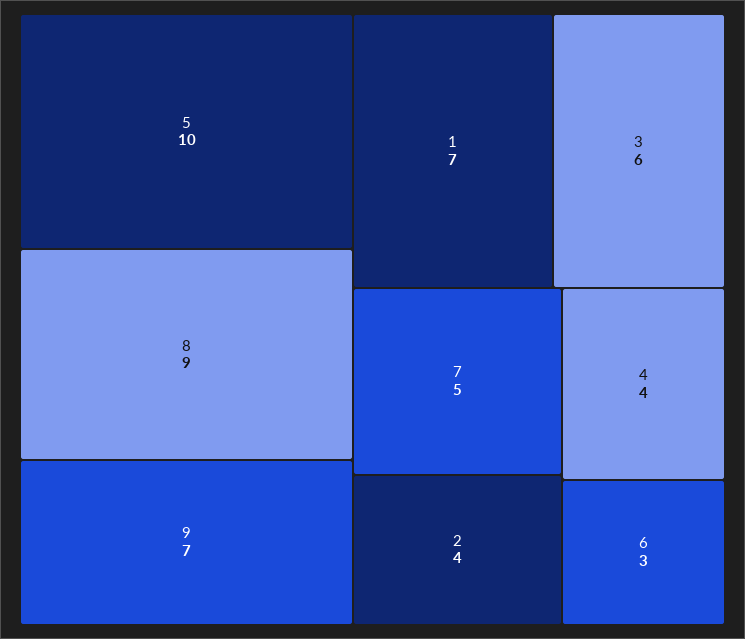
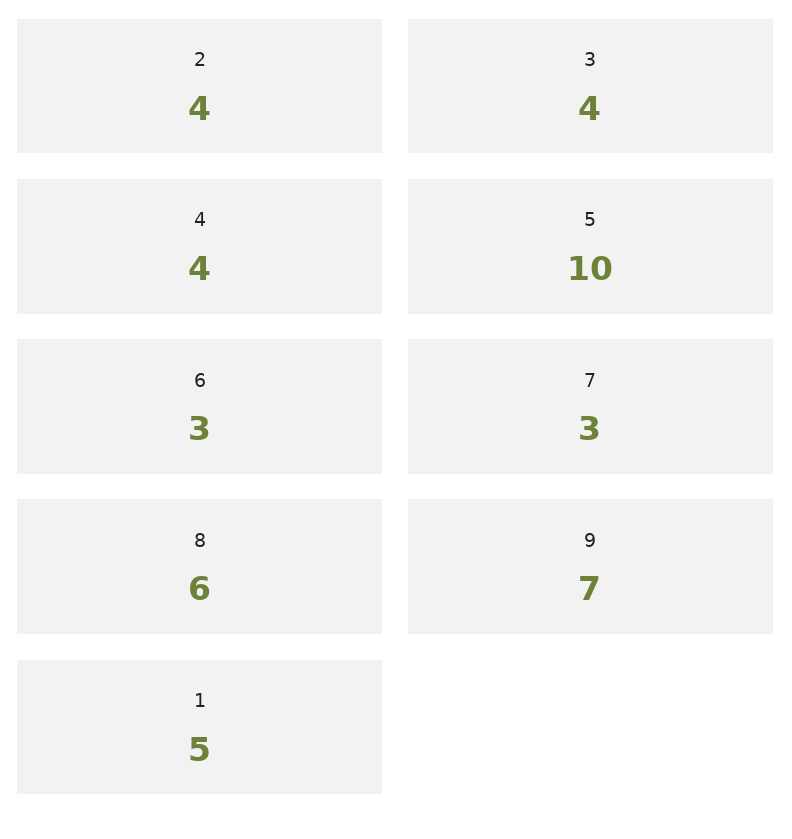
8: 9 -> 6
1: 7 -> 5
3: 6 -> 4
7: 5 -> 3

